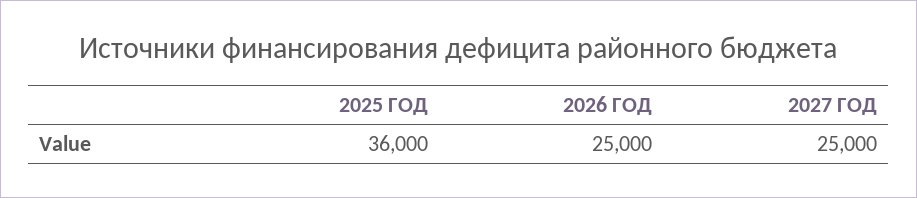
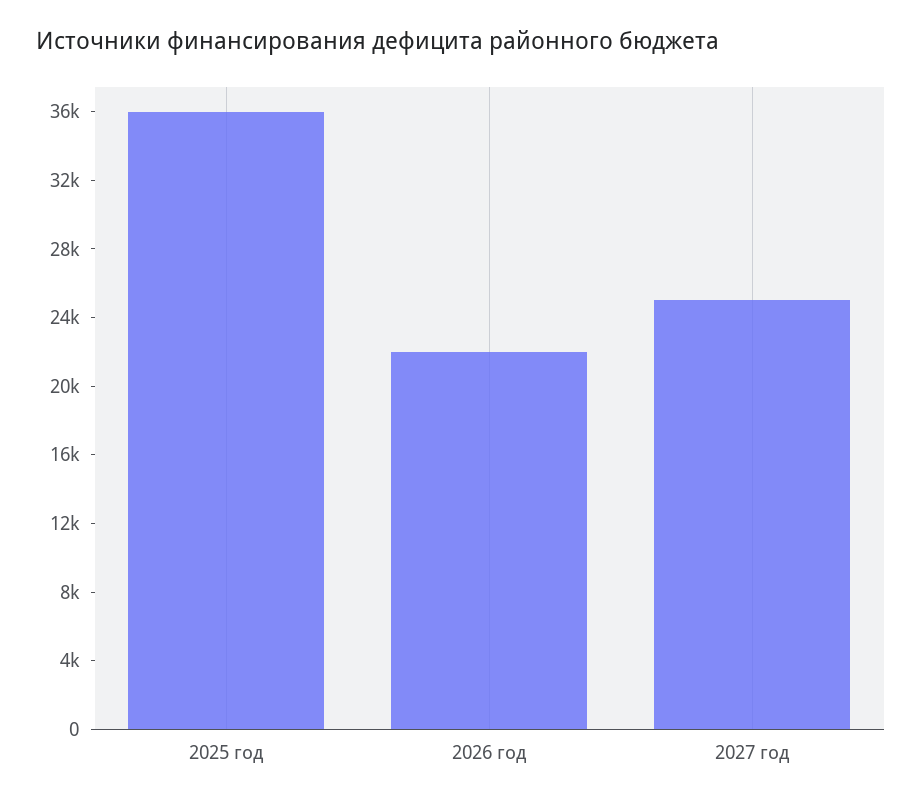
2026 ГОД: 25000 -> 22000

